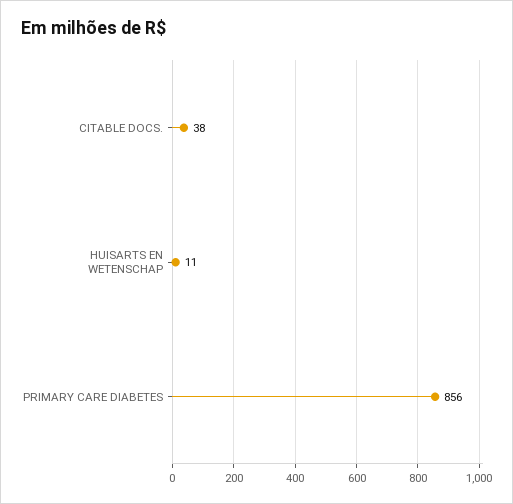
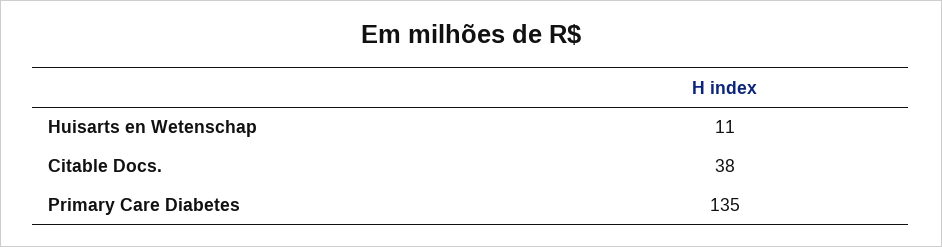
PRIMARY CARE DIABETES: 856 -> 135

